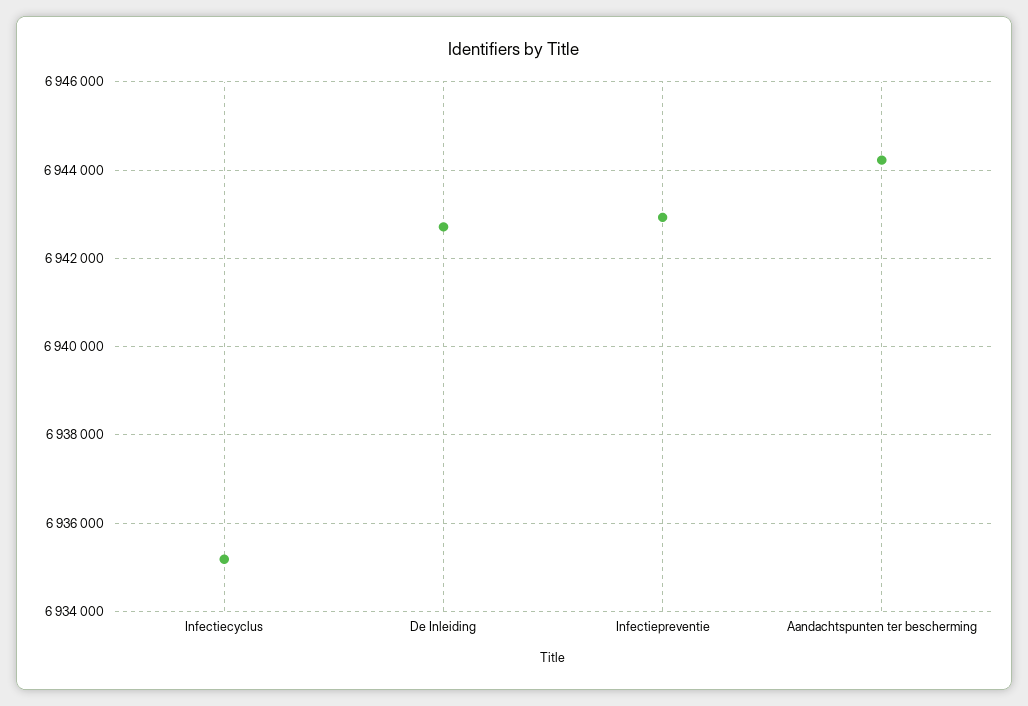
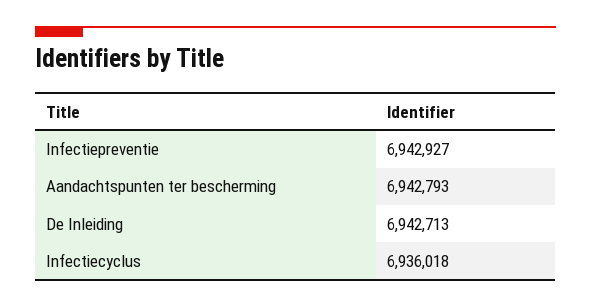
Infectiecyclus: 6935200 -> 6936018
Aandachtspunten ter bescherming: 6944200 -> 6942793

